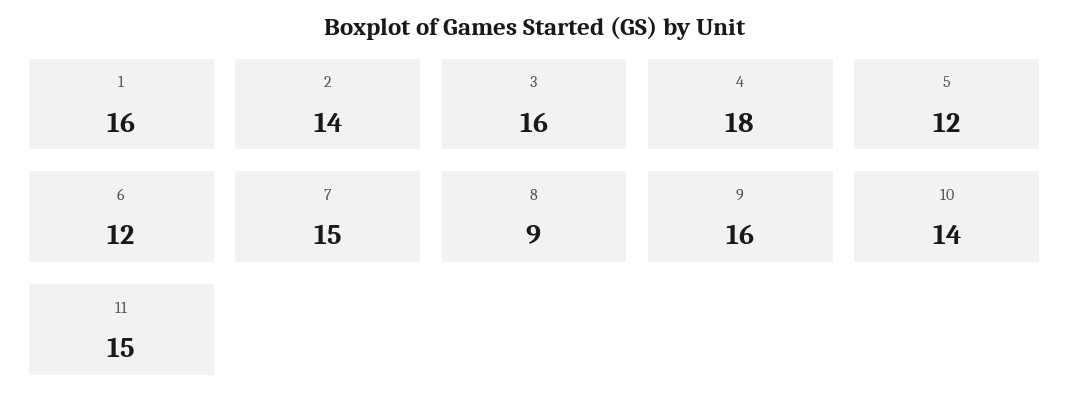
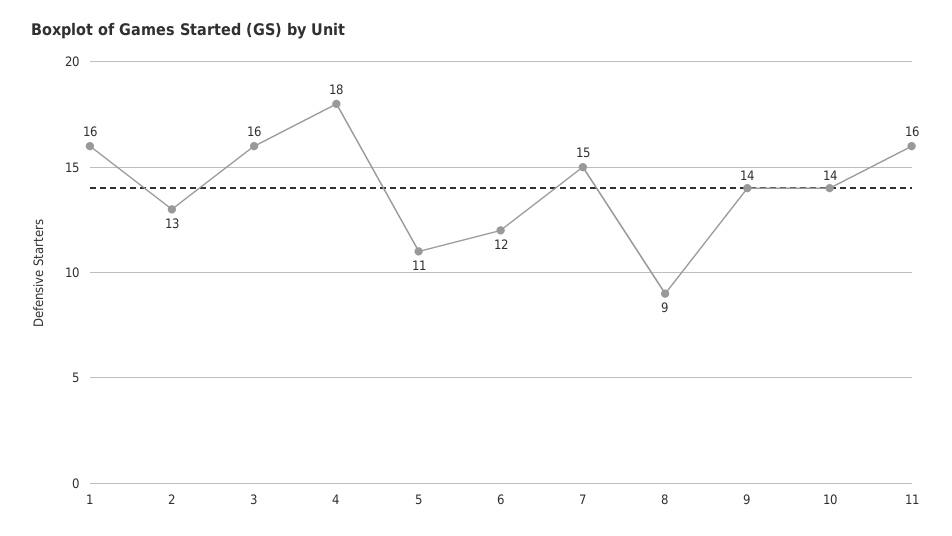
2: 14 -> 13
5: 12 -> 11
9: 16 -> 14
11: 15 -> 16

